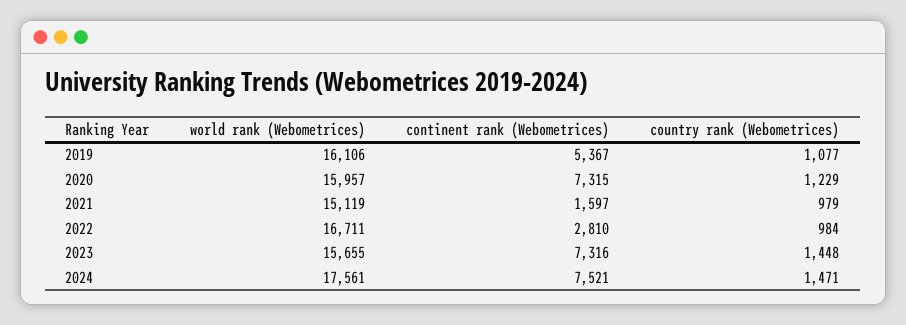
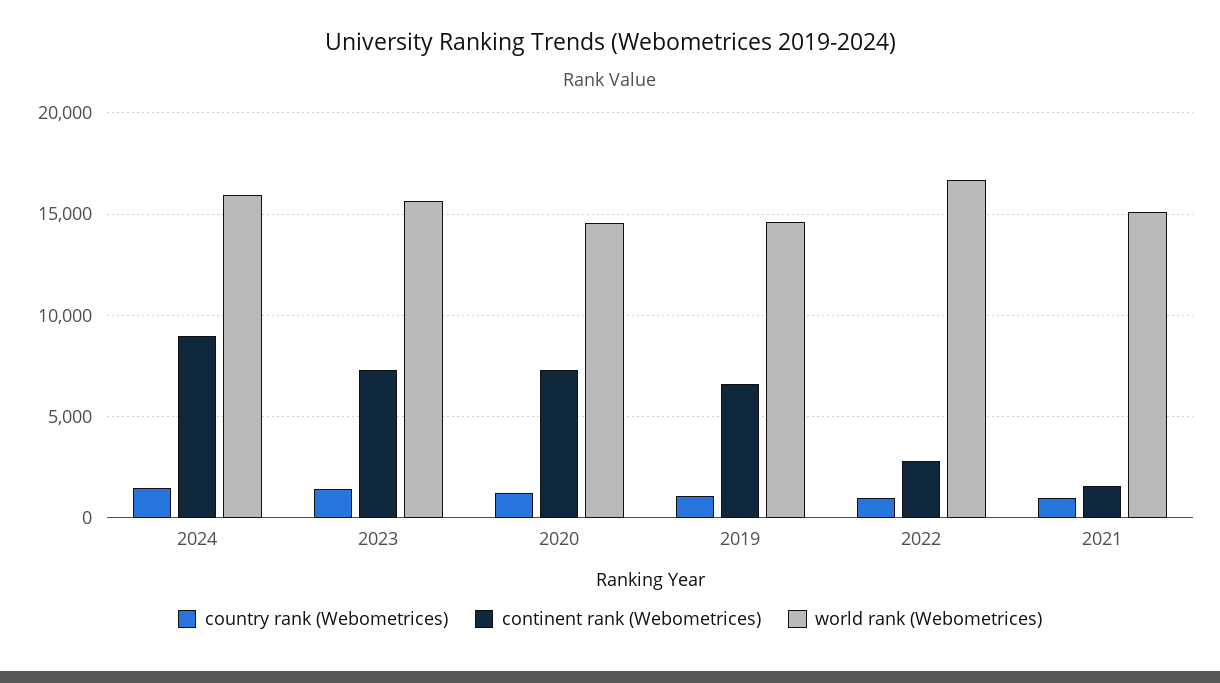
world rank (Webometrices), 2019: 16106 -> 14500
continent rank (Webometrices), 2019: 5367 -> 6500
world rank (Webometrices), 2020: 15957 -> 14500
world rank (Webometrices), 2024: 17561 -> 16000
continent rank (Webometrices), 2024: 7521 -> 9000

